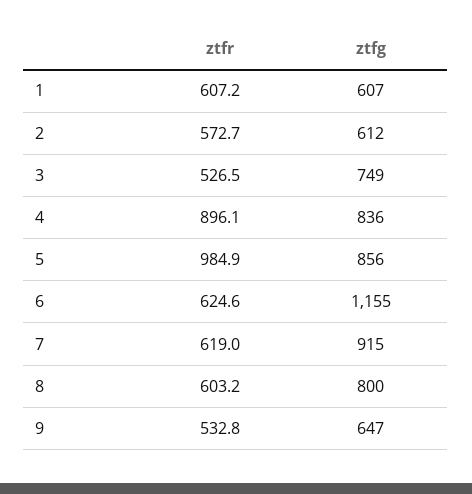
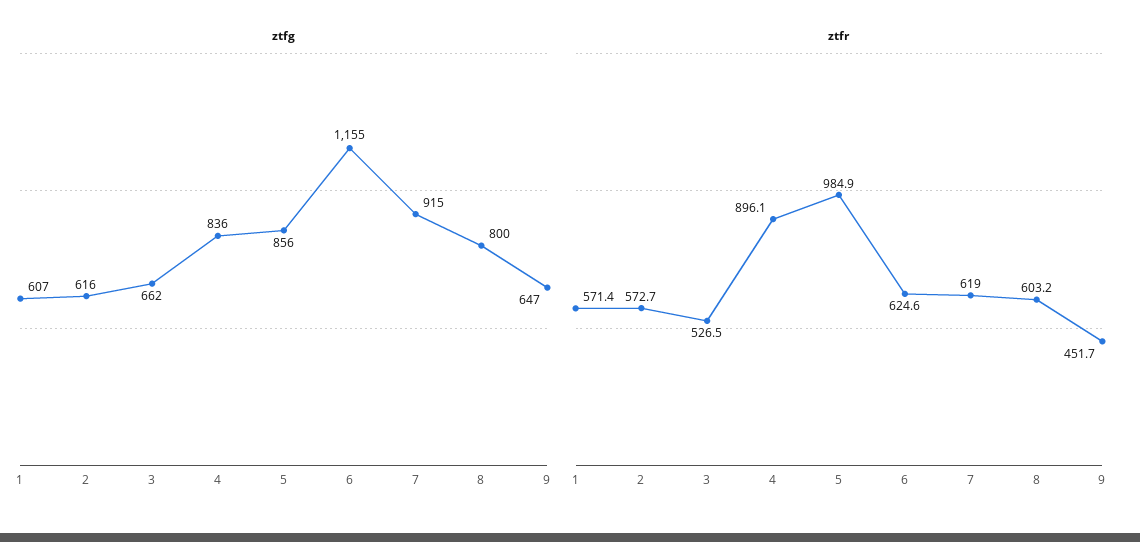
ztfr, 1: 607.2 -> 571.4
ztfg, 2: 612 -> 616
ztfg, 3: 749 -> 662
ztfr, 9: 532.8 -> 451.7

